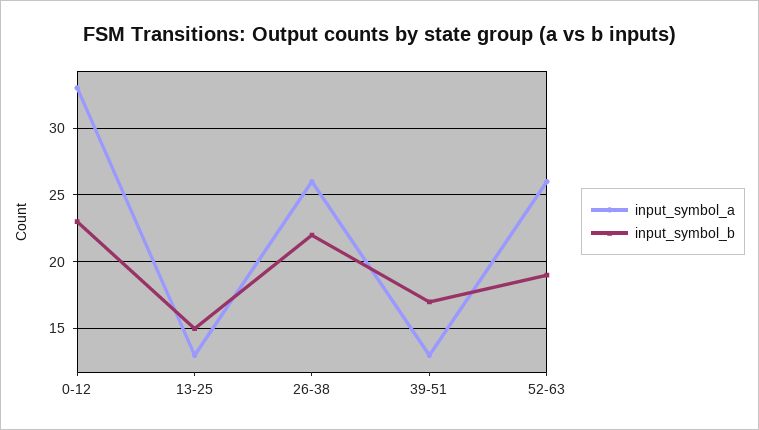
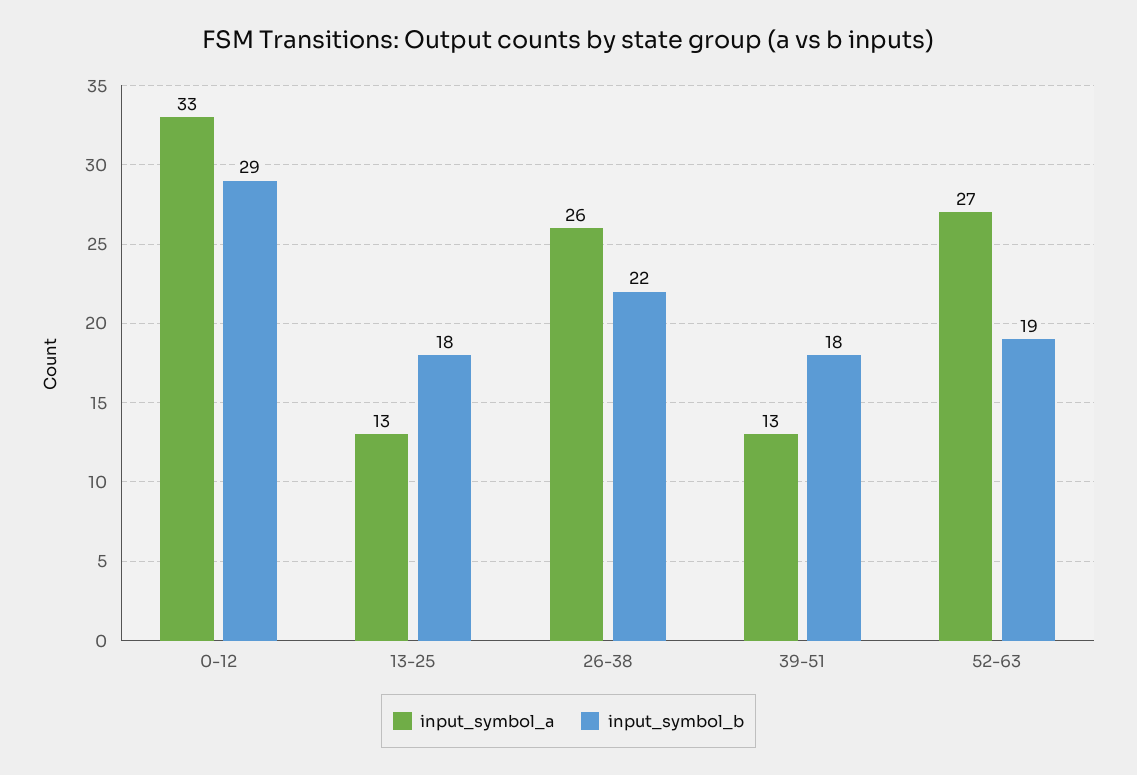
input_symbol_b, 0-12: 23 -> 29
input_symbol_b, 13-25: 15 -> 18
input_symbol_b, 39-51: 17 -> 18
input_symbol_a, 52-63: 26 -> 27

